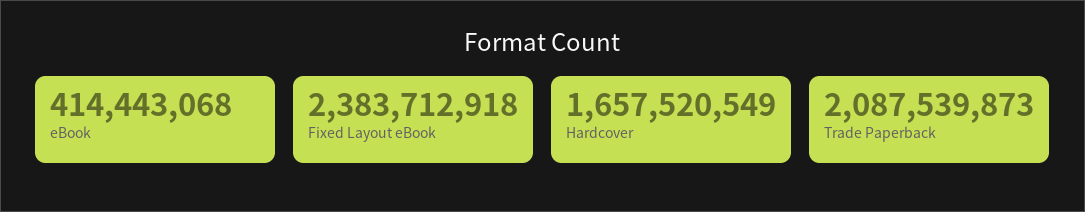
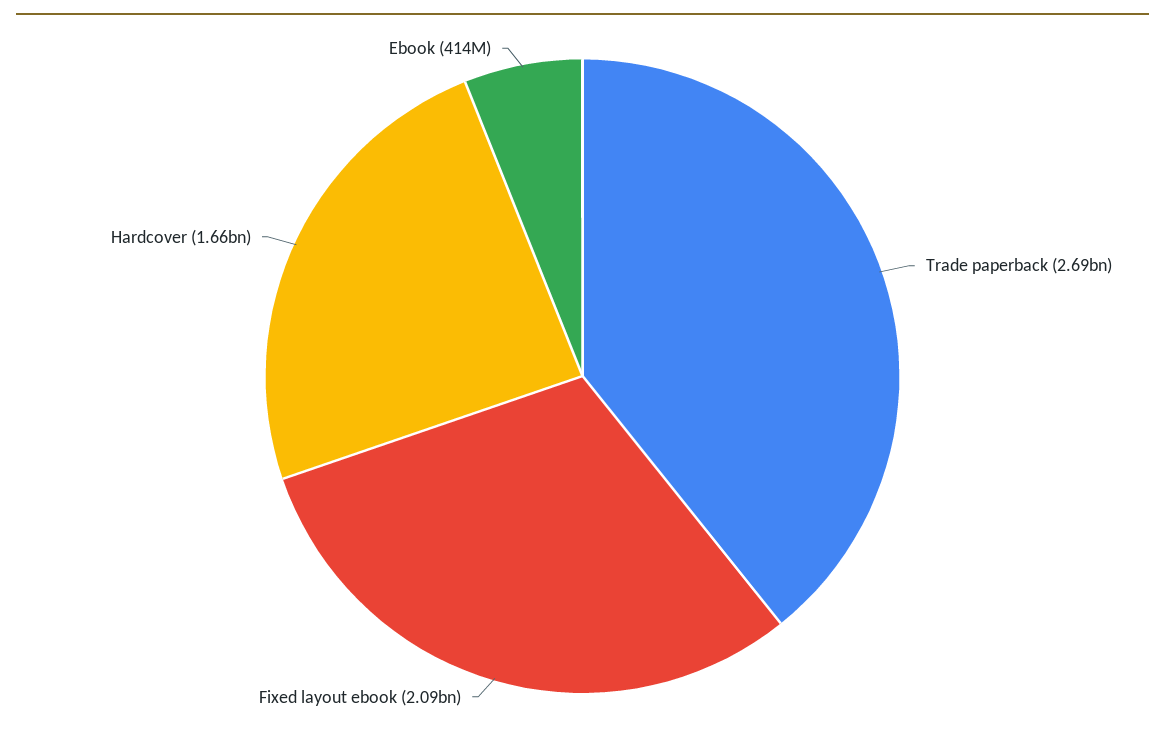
Fixed Layout eBook: 2383712918 -> 2090000000
Trade Paperback: 2087539873 -> 2690000000

